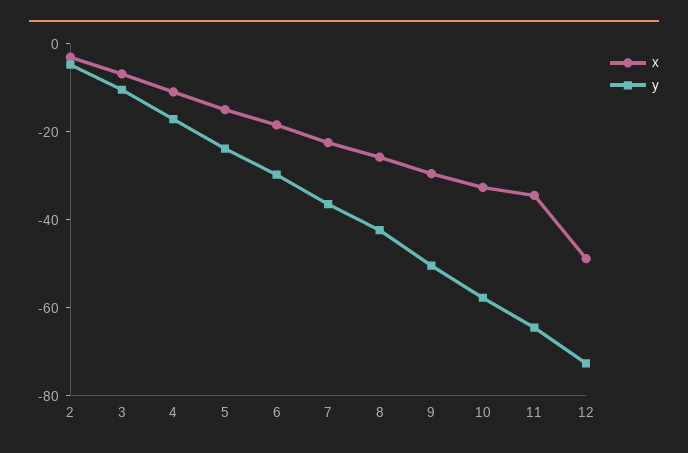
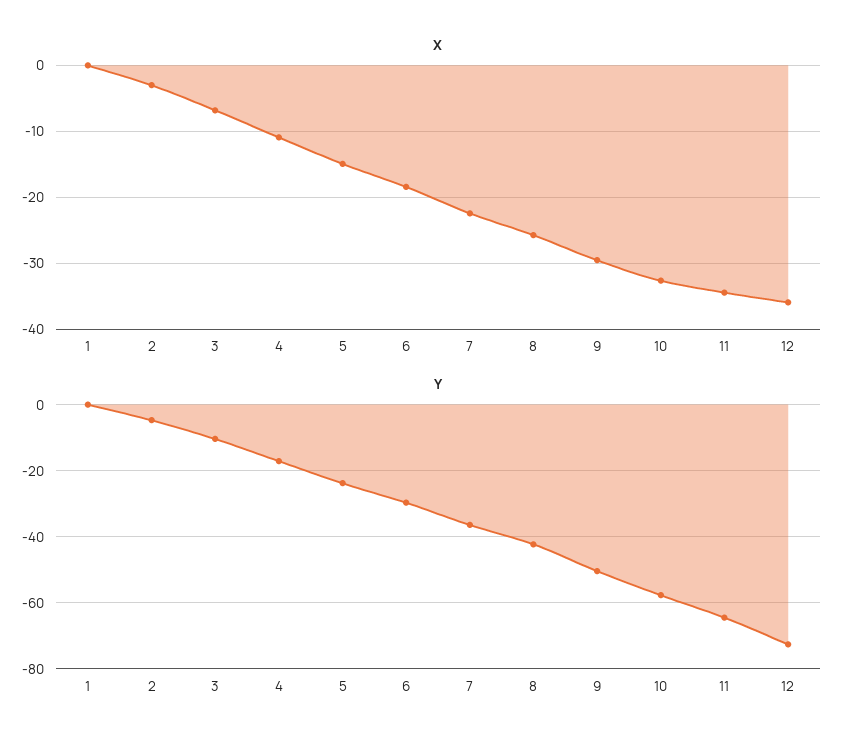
x, 12: -50 -> -36
x, 1: none -> 0
y, 1: none -> 0

